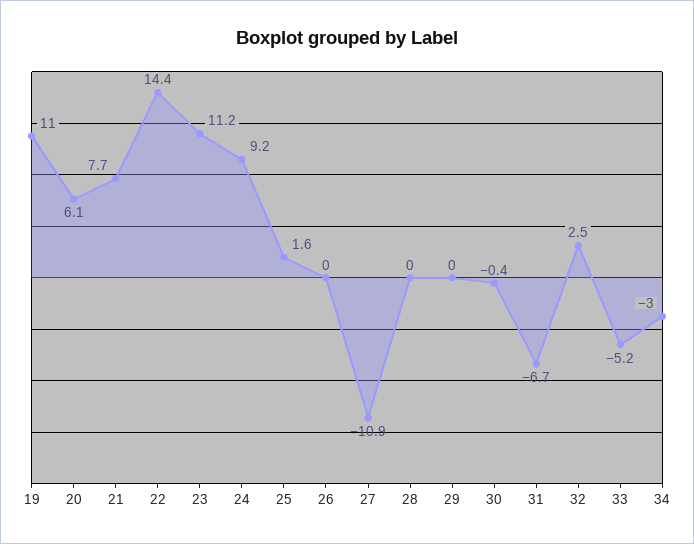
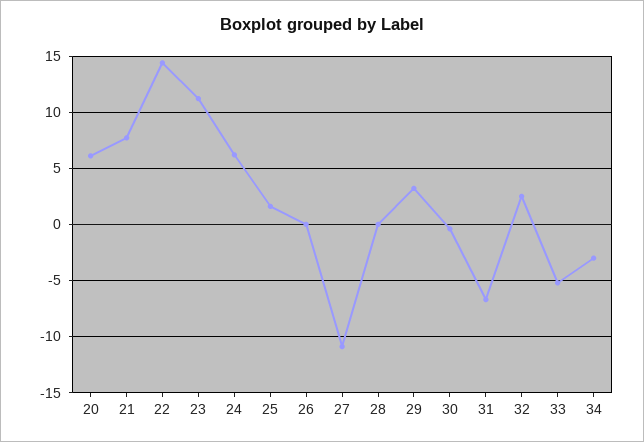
19: 11 -> none
24: 9.2 -> 6
29: 0 -> 3

